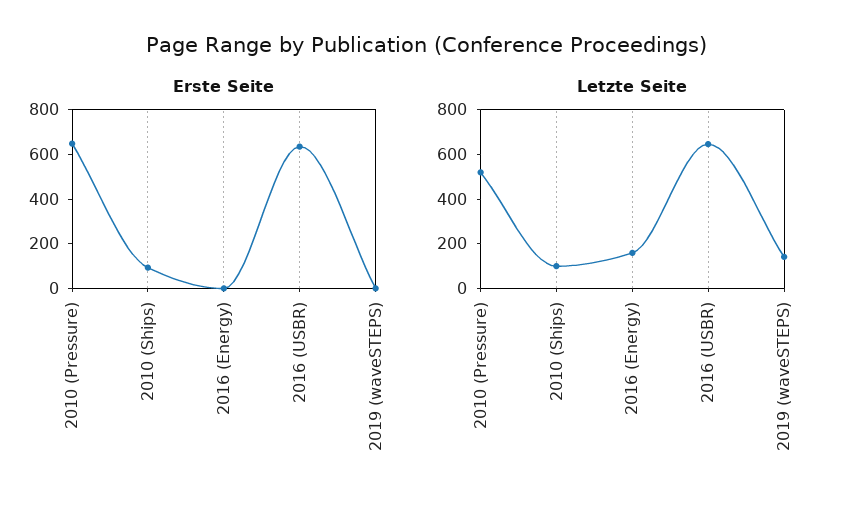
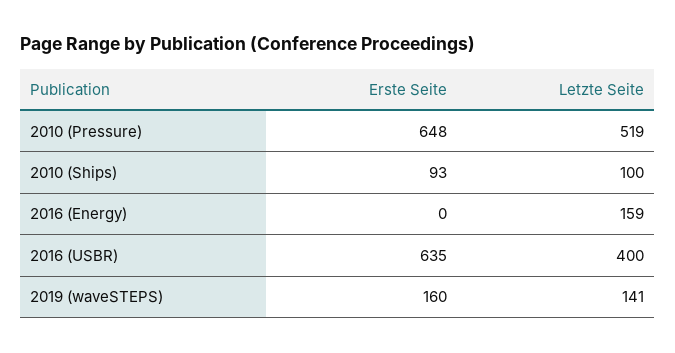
Erste Seite, 2019 (waveSTEPS): 0 -> 160
Letzte Seite, 2016 (USBR): 650 -> 400

